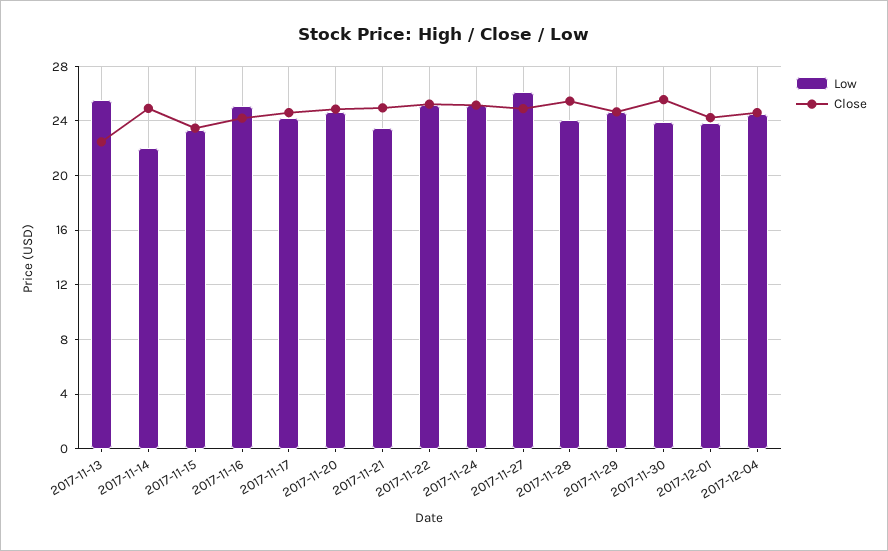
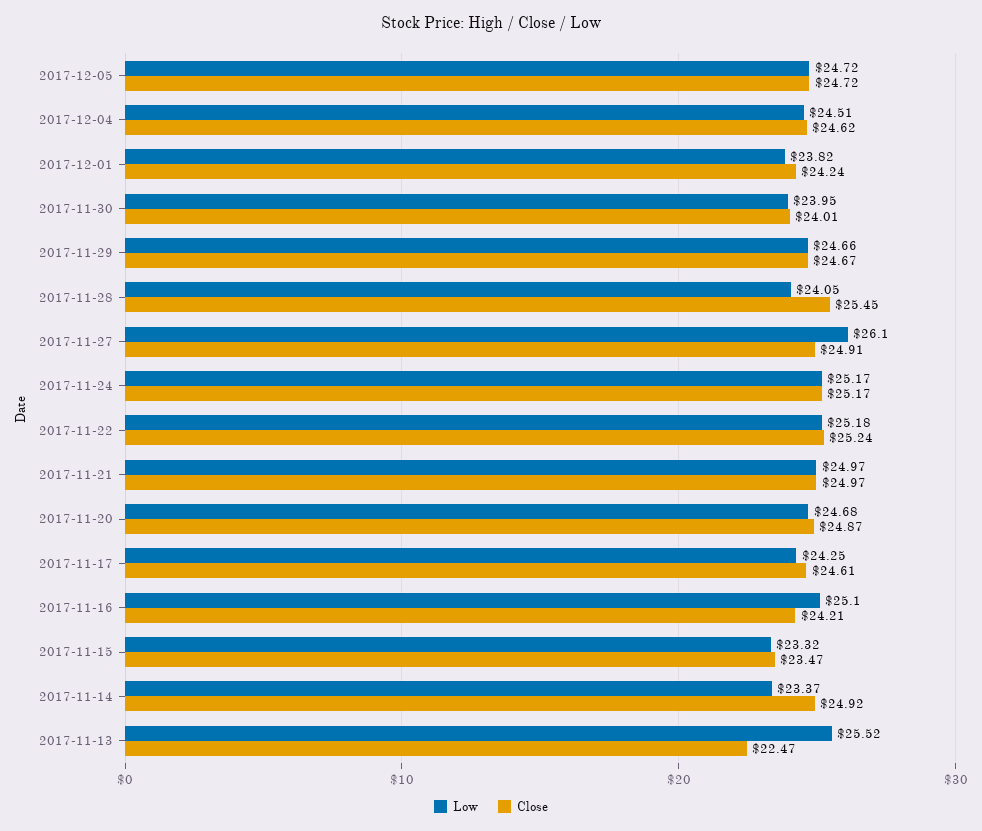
Low, 2017-11-14: 22 -> 23.37
Low, 2017-11-21: 23.5 -> 24.97
Close, 2017-11-30: 25.5 -> 24.01
Low, 2017-12-05: none -> 24.72
Close, 2017-12-05: none -> 24.72

